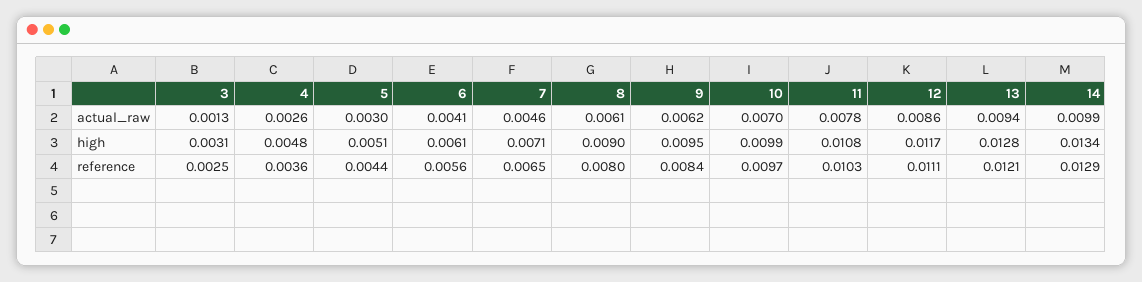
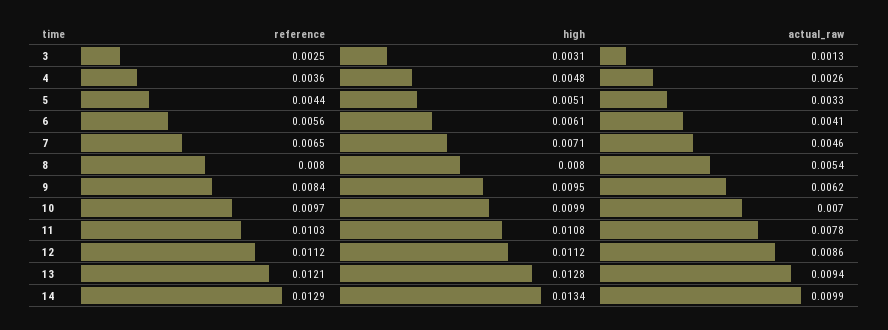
5, actual_raw: 0.003 -> 0.0033
8, actual_raw: 0.0061 -> 0.0054
8, high: 0.009 -> 0.008
12, high: 0.0117 -> 0.0112
12, reference: 0.0111 -> 0.0112

